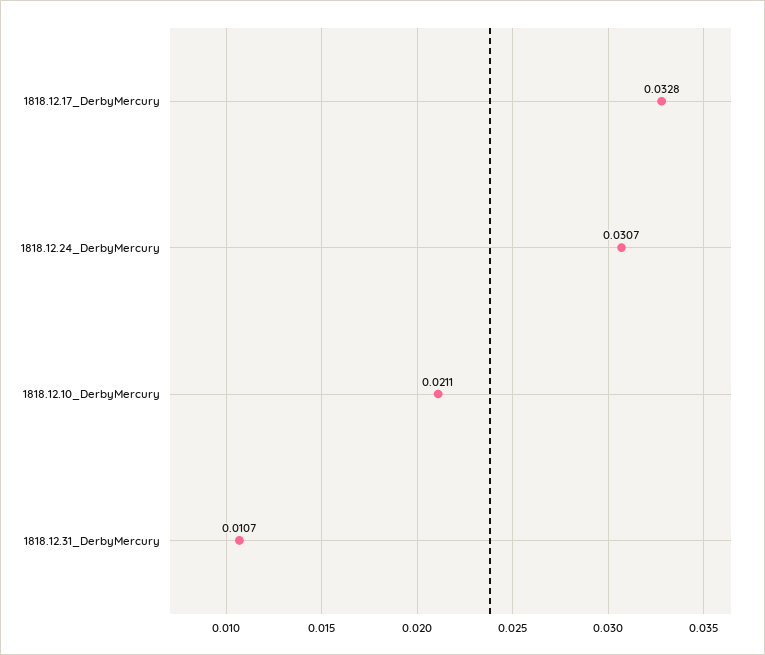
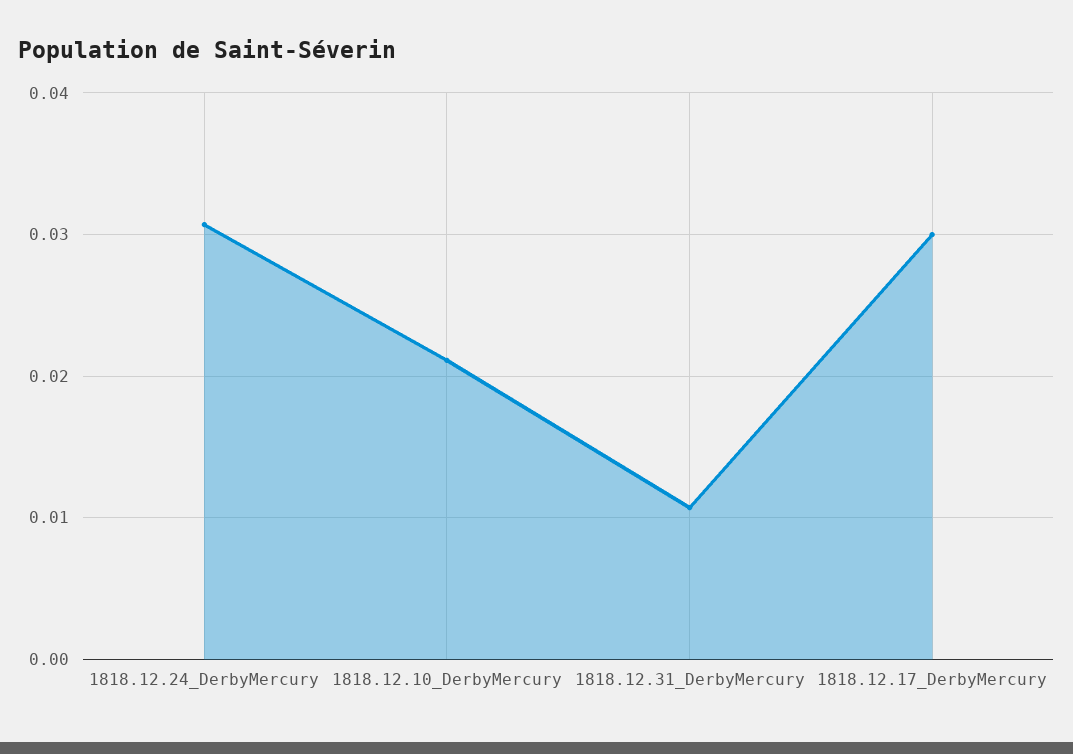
1818.12.17_DerbyMercury: 0.0328 -> 0.03

